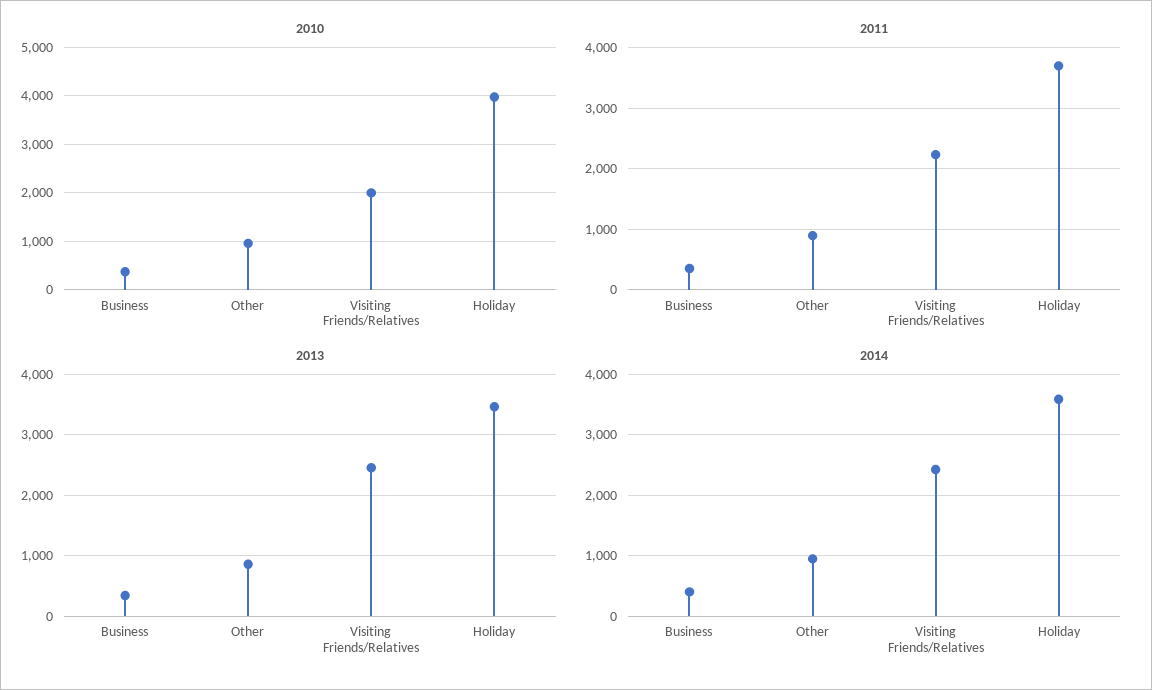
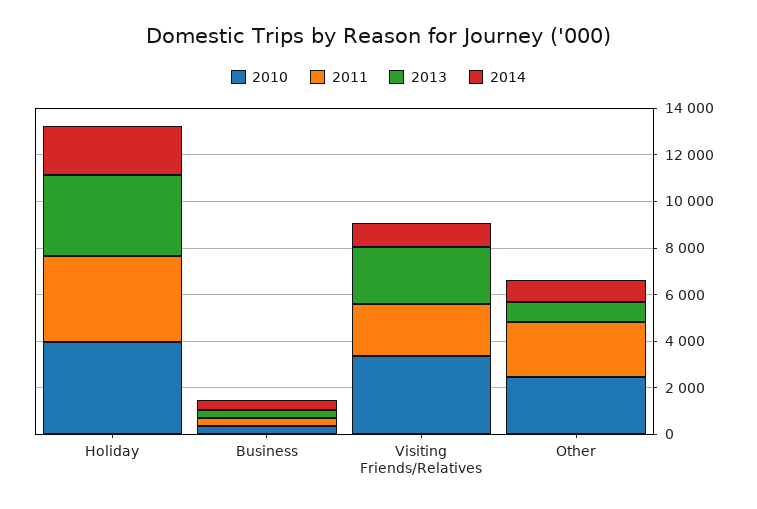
2010, Other: 1000 -> 2500
2010, Visiting Friends/Relatives: 2000 -> 3500
2011, Other: 900 -> 2500
2014, Visiting Friends/Relatives: 2400 -> 1000
2014, Holiday: 3600 -> 2000

